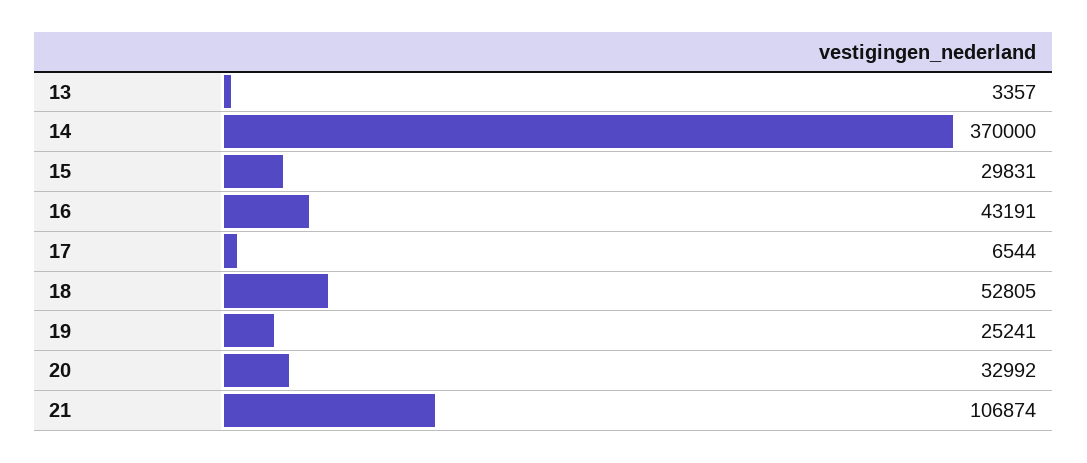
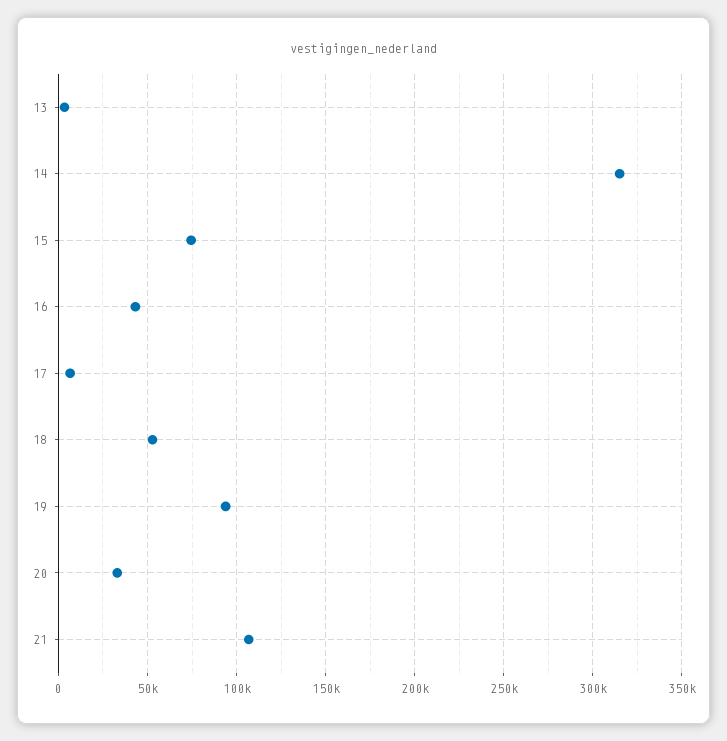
14: 370000 -> 315000
15: 29831 -> 75000
19: 25241 -> 95000

